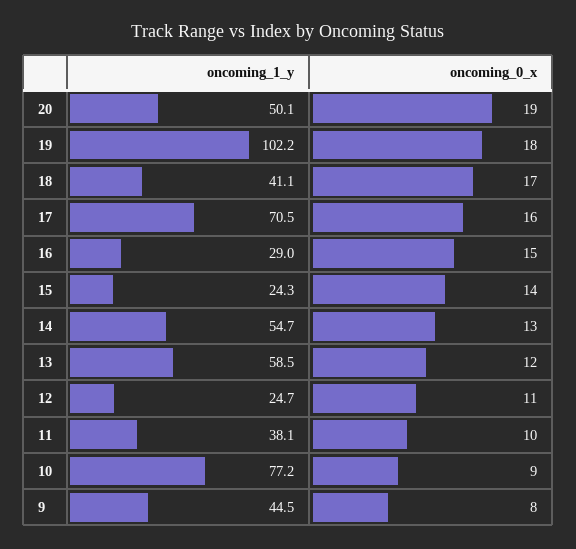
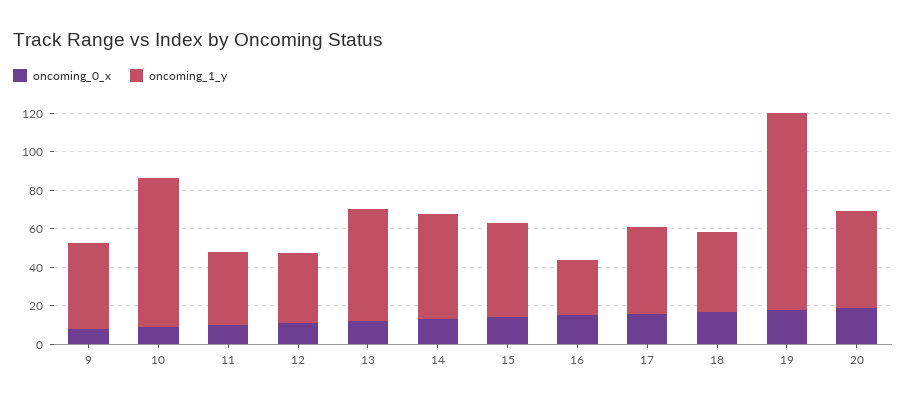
oncoming_1_y, 17: 70.5 -> 45
oncoming_1_y, 15: 24.3 -> 50
oncoming_1_y, 12: 24.7 -> 35

